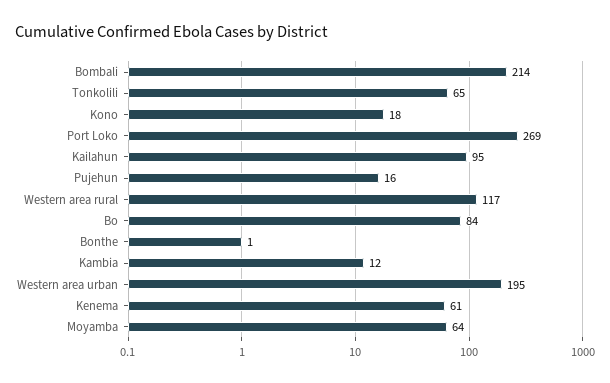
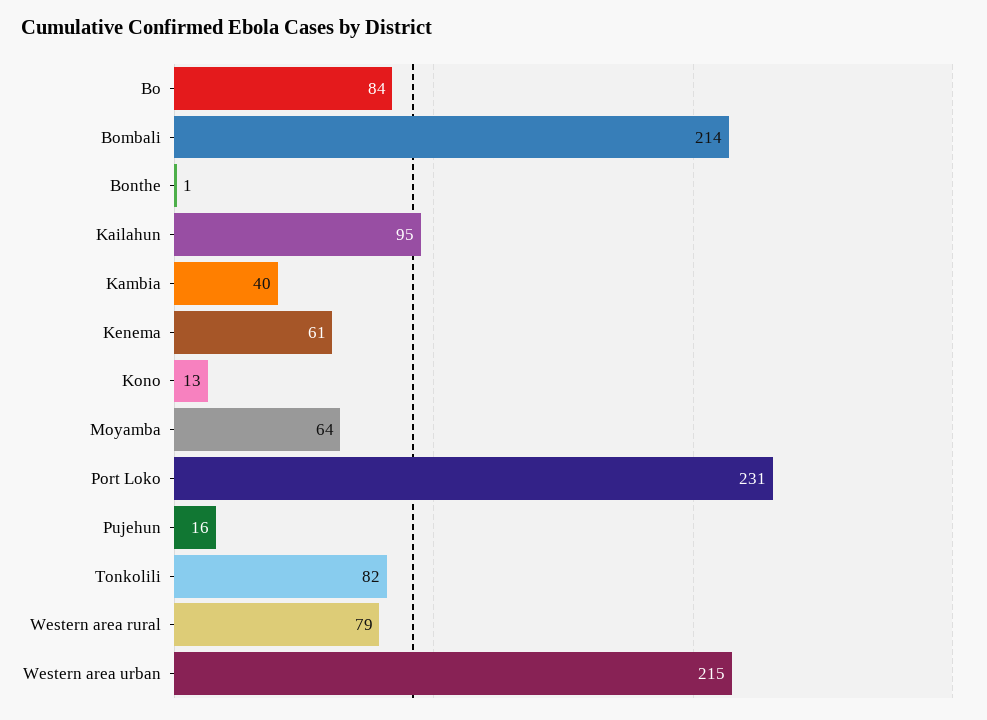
Tonkolili: 65 -> 82
Kono: 18 -> 13
Port Loko: 269 -> 231
Western area rural: 117 -> 79
Kambia: 12 -> 40
Western area urban: 195 -> 215

